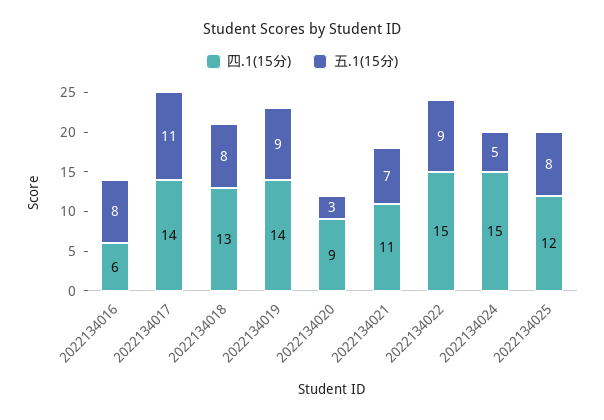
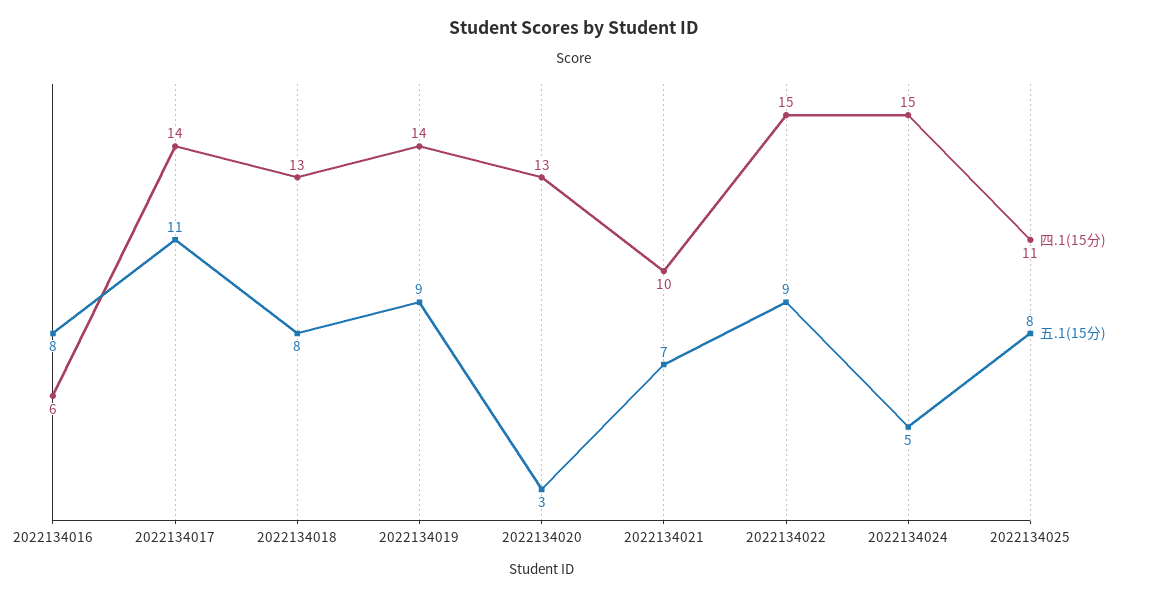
四.1(15分), 2022134020: 9 -> 13
四.1(15分), 2022134021: 11 -> 10
四.1(15分), 2022134025: 12 -> 11

